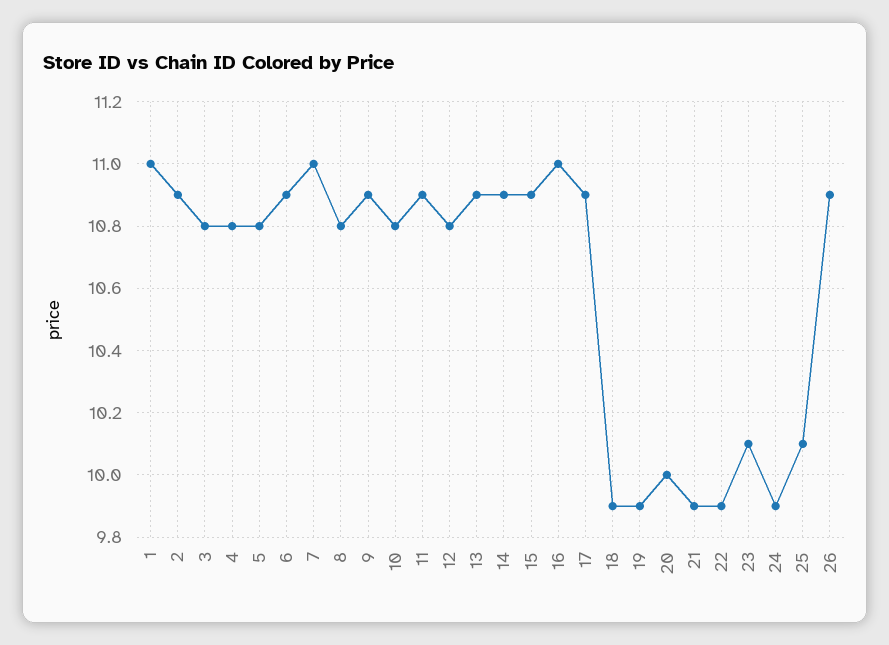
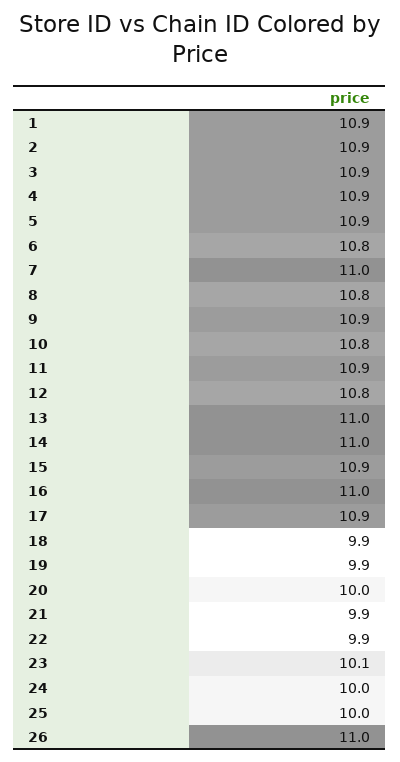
1: 11 -> 10.9
3: 10.8 -> 10.9
4: 10.8 -> 10.9
5: 10.8 -> 10.9
6: 10.9 -> 10.8
13: 10.9 -> 11
14: 10.9 -> 11
24: 9.9 -> 10
25: 10.1 -> 10
26: 10.9 -> 11

